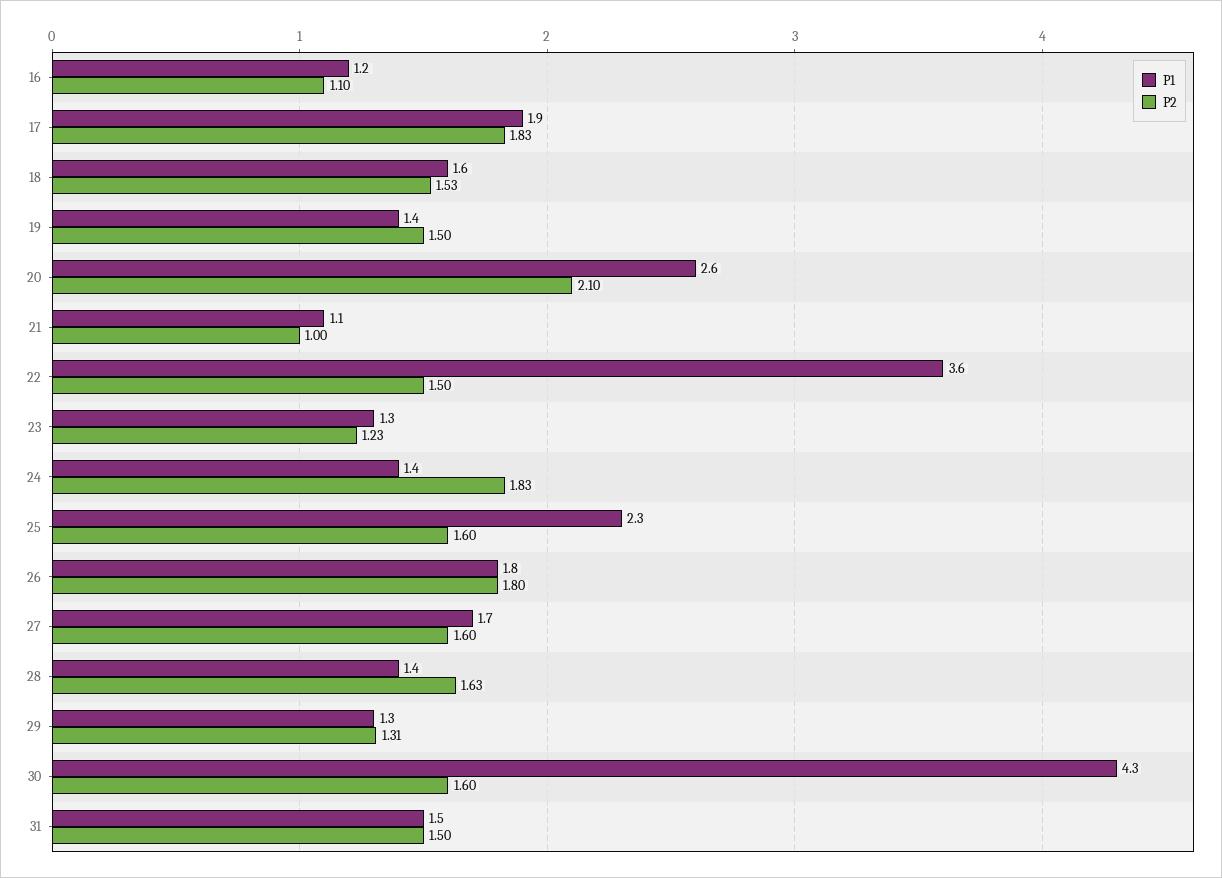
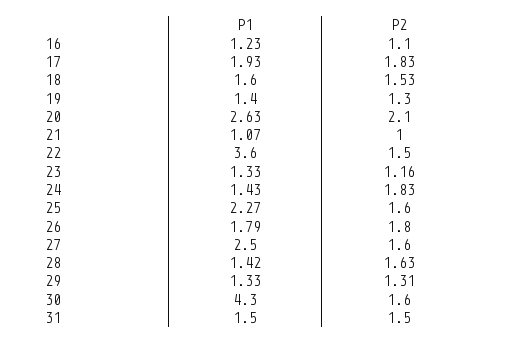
P2, 19: 1.5 -> 1.3
P2, 23: 1.23 -> 1.16
P1, 27: 1.7 -> 2.5

